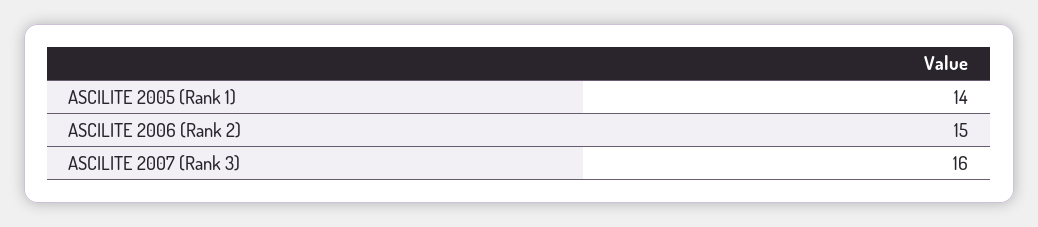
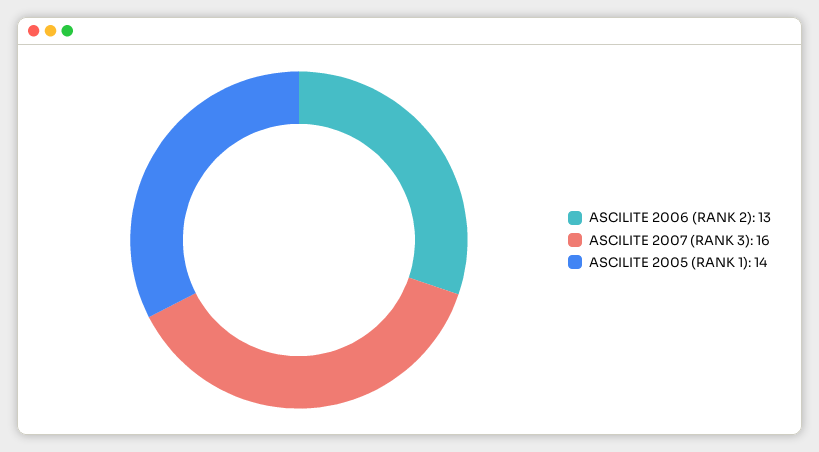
ASCILITE 2006 (Rank 2): 15 -> 13

